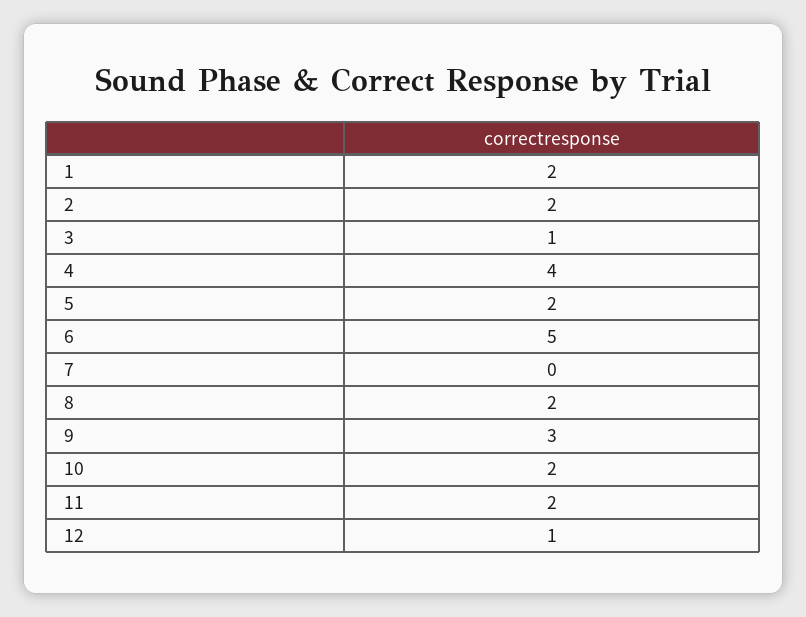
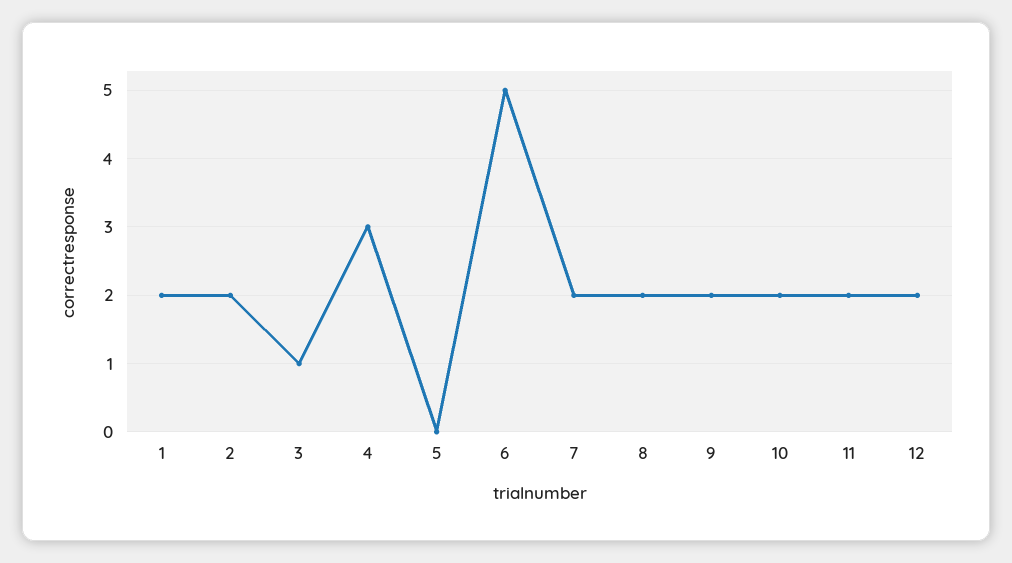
4: 4 -> 3
5: 2 -> 0
7: 0 -> 2
9: 3 -> 2
12: 1 -> 2

